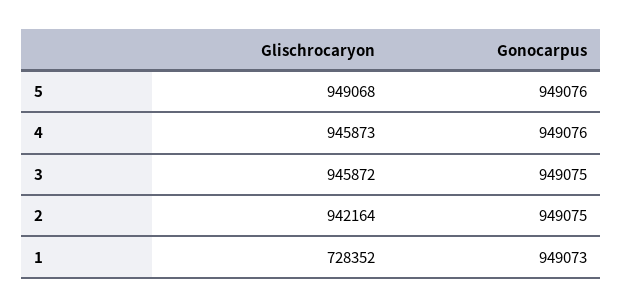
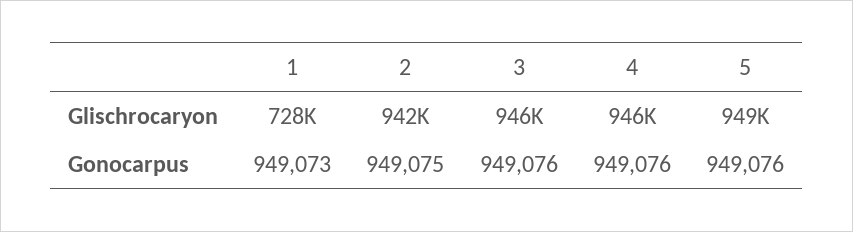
Gonocarpus, 3: 949075 -> 949076

